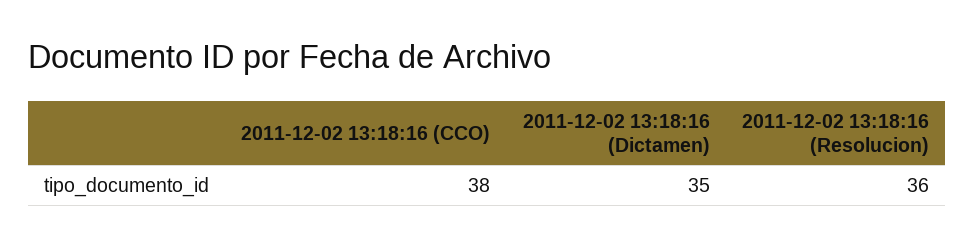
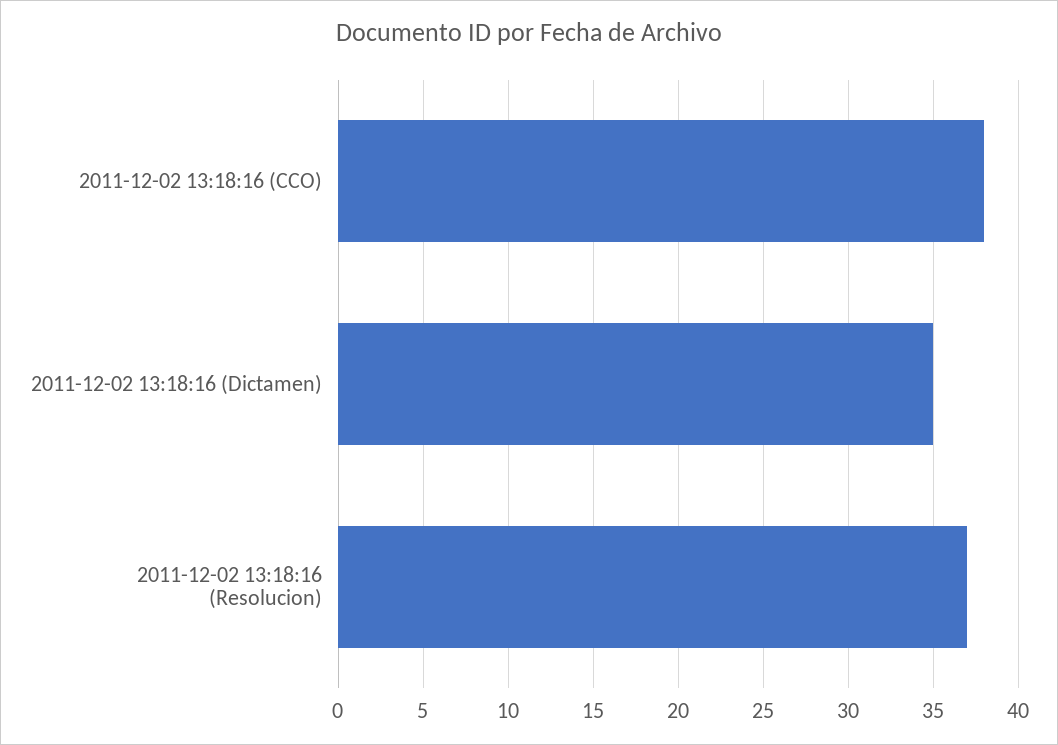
2011-12-02 13:18:16 (Resolucion): 36 -> 37

